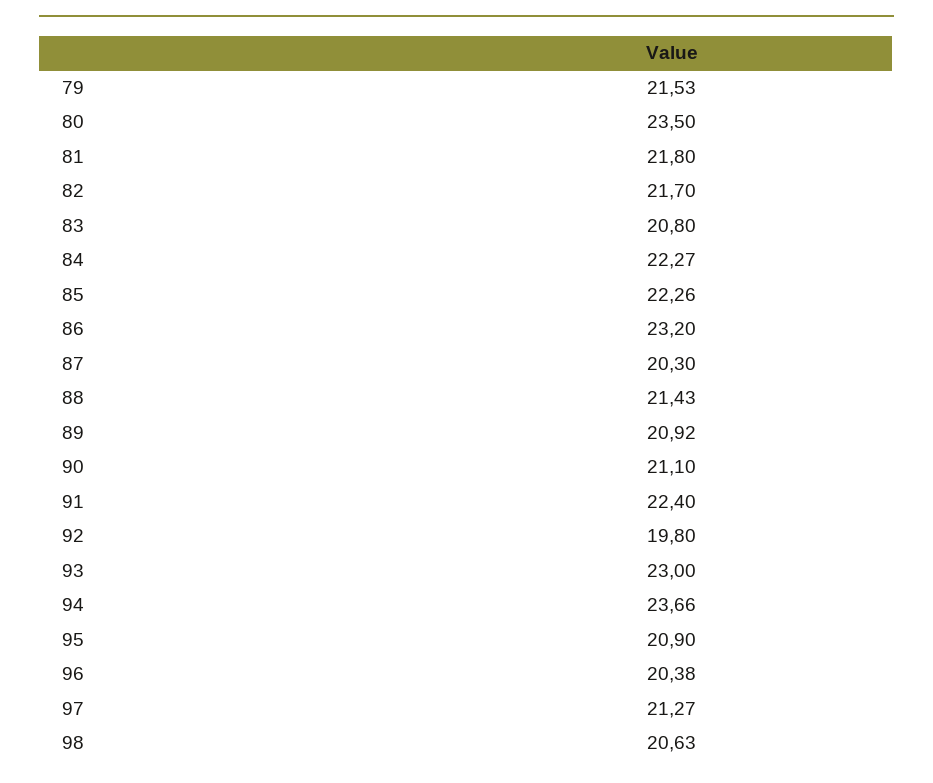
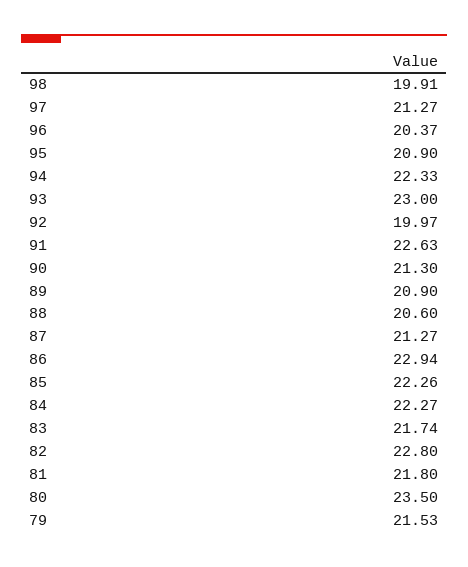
82: 21.7 -> 22.8
83: 20.8 -> 21.74
86: 23.2 -> 22.94
87: 20.3 -> 21.27
88: 21.43 -> 20.6
89: 20.92 -> 20.9
90: 21.1 -> 21.3
91: 22.4 -> 22.63
92: 19.8 -> 19.97
94: 23.66 -> 22.33
96: 20.38 -> 20.37
98: 20.63 -> 19.91

